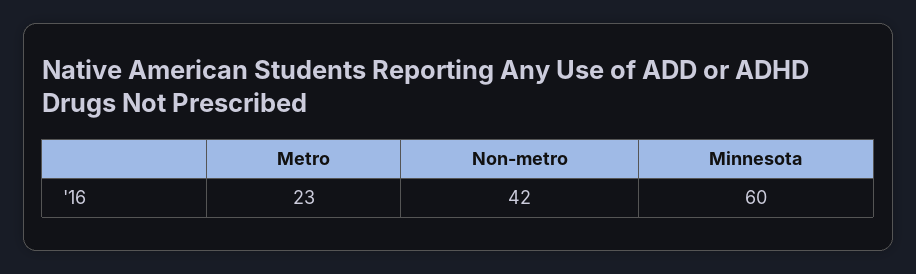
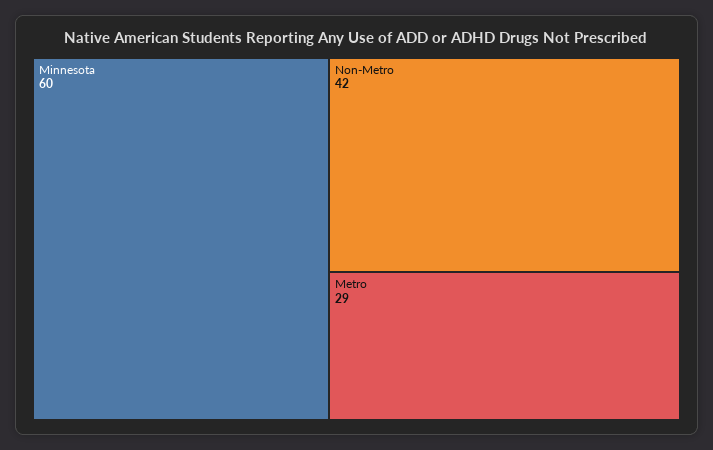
Metro: 23 -> 29

